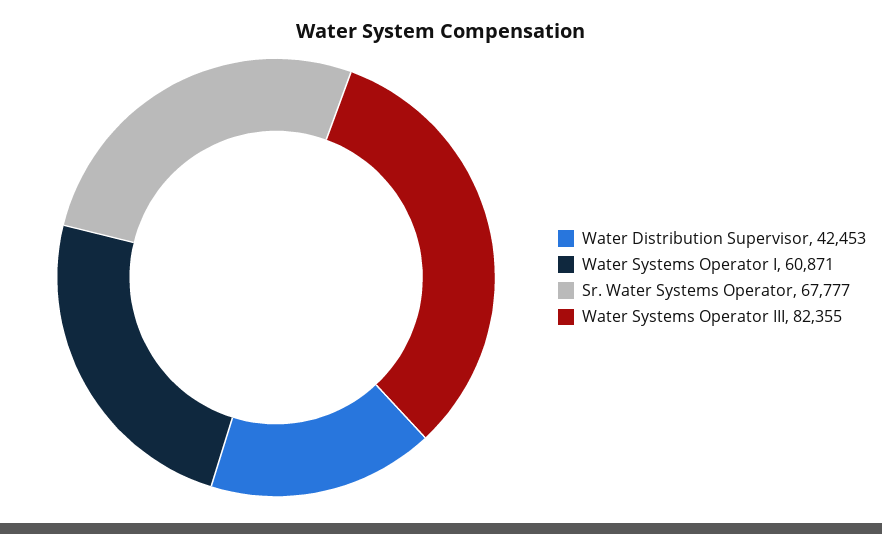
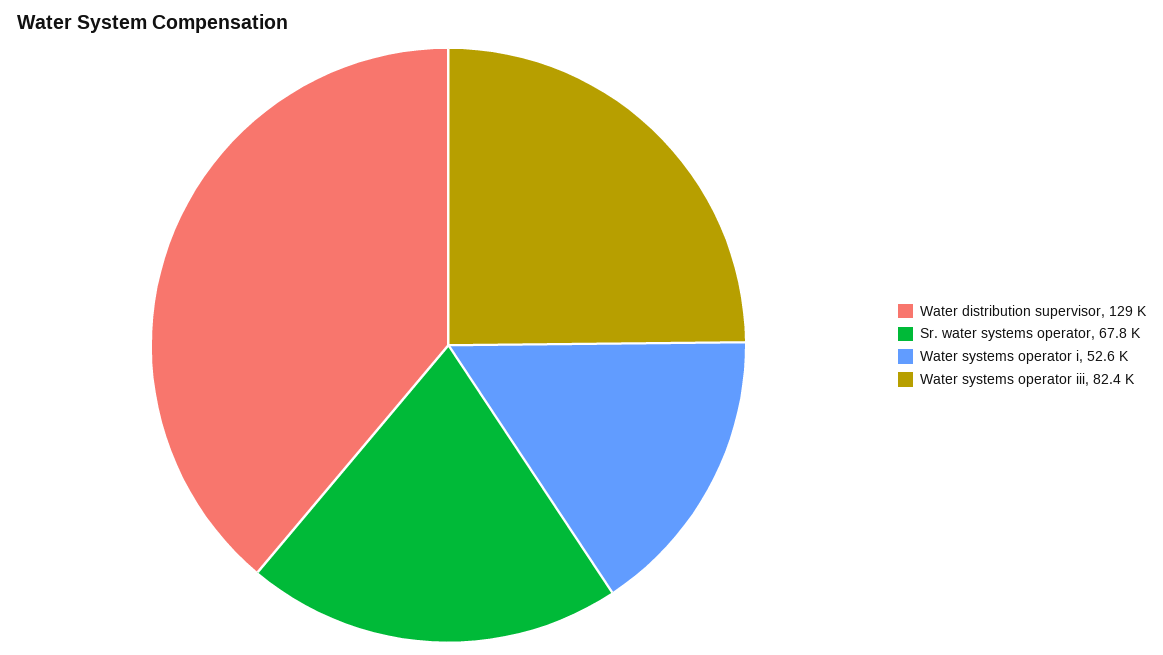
Water Distribution Supervisor: 42453 -> 129000
Water Systems Operator I: 60871 -> 52600

